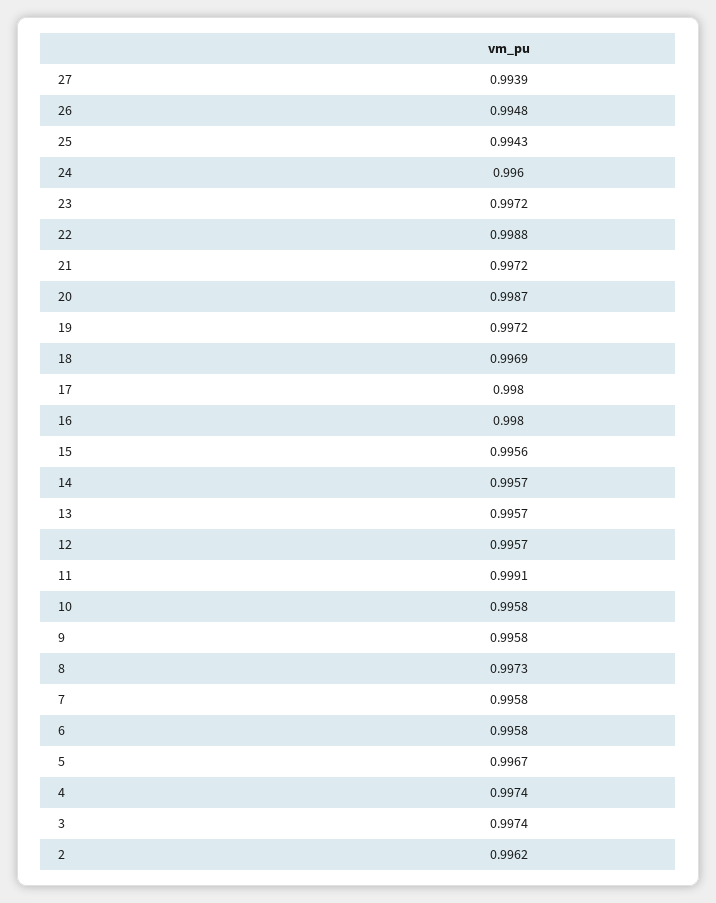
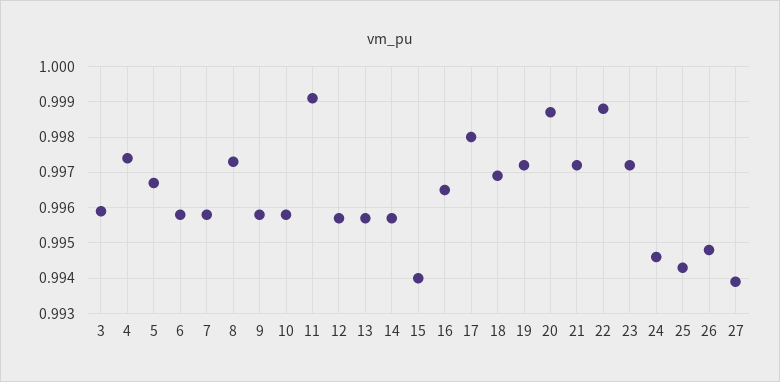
24: 0.996 -> 0.9945
16: 0.998 -> 0.9965
15: 0.9956 -> 0.994
3: 0.9974 -> 0.996
2: 0.9962 -> none

